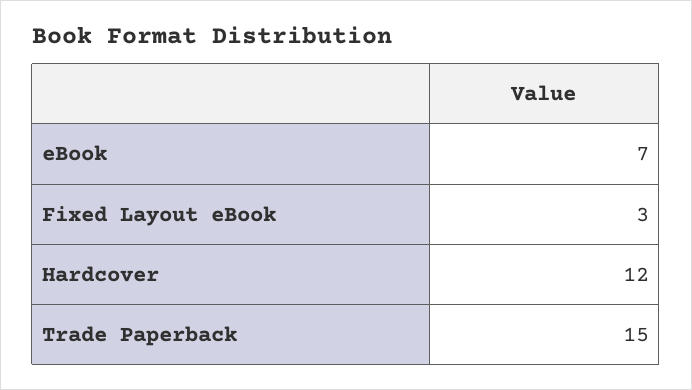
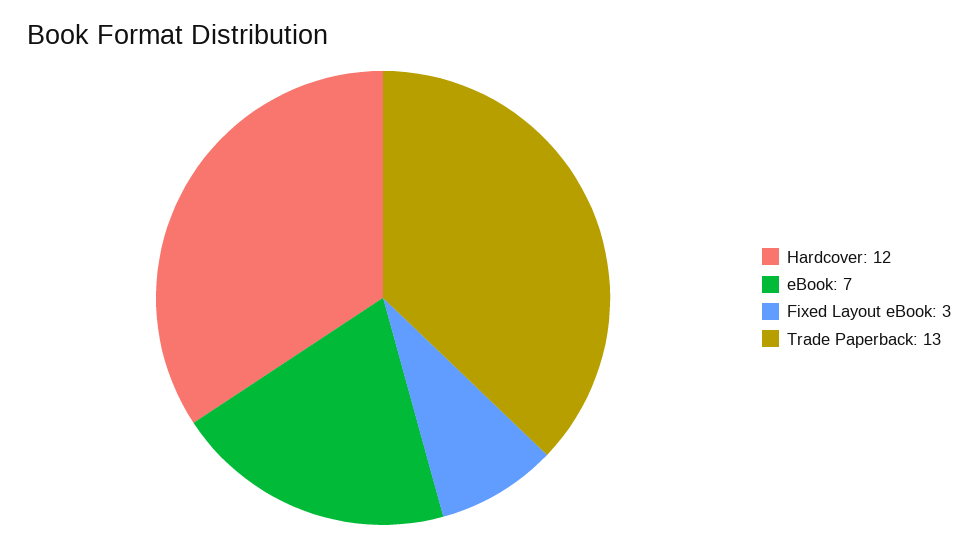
Trade Paperback: 15 -> 13

